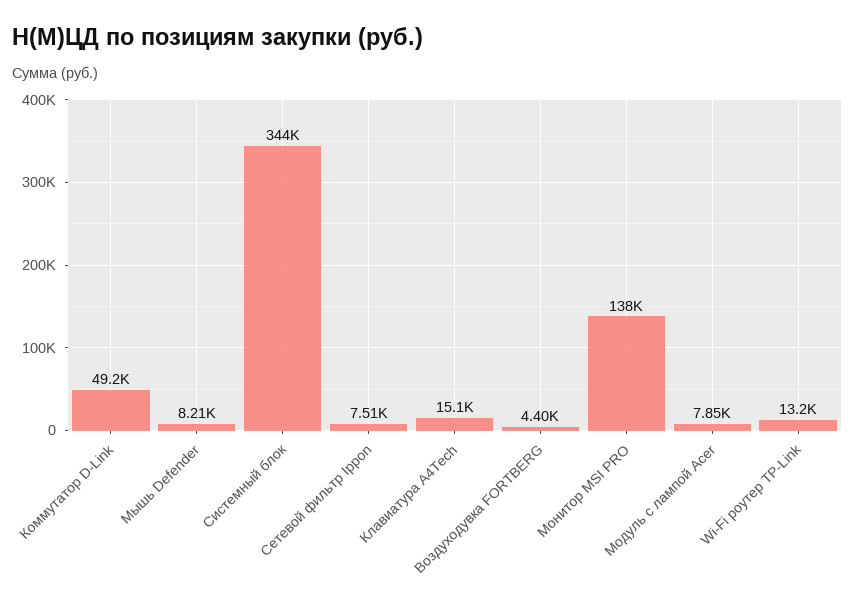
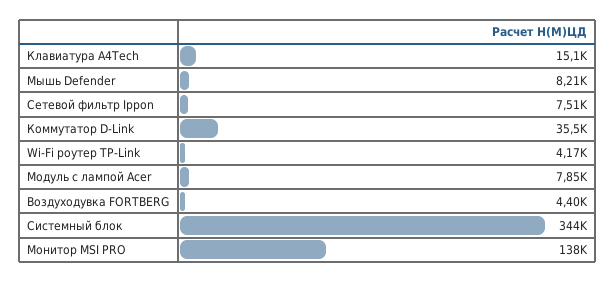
Коммутатор D-Link: 49200 -> 35500
Wi-Fi роутер TP-Link: 13200 -> 4170

